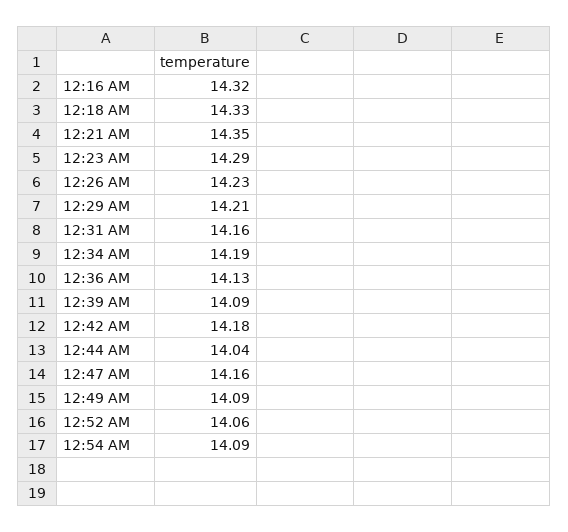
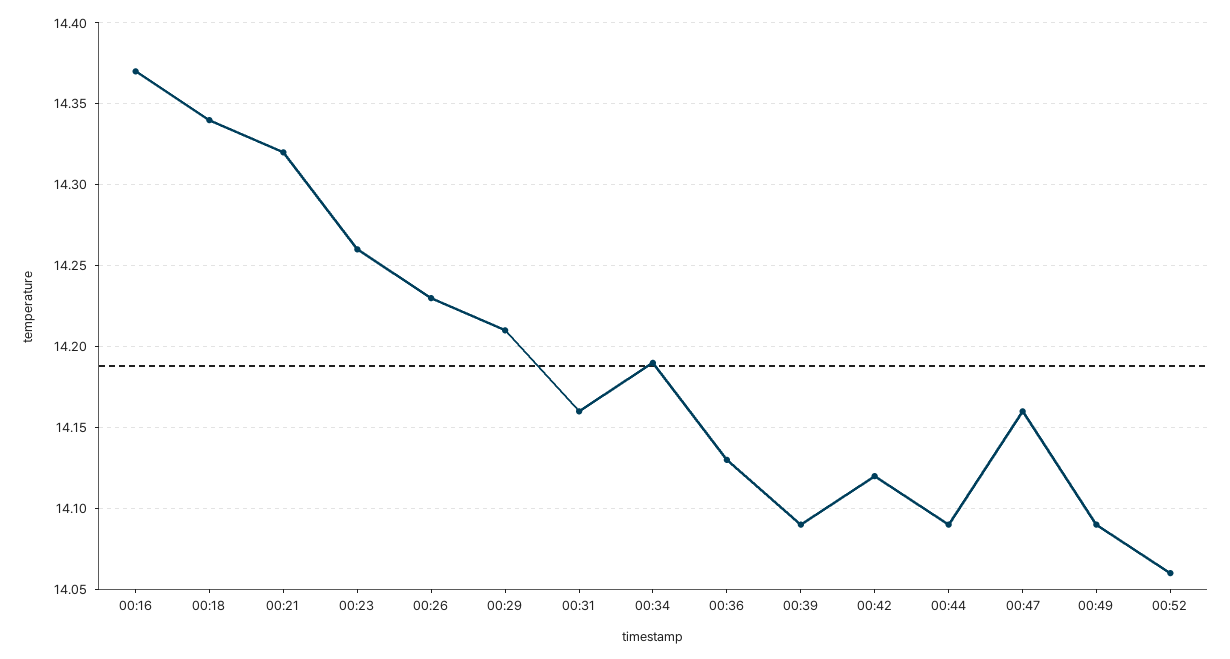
12:16 AM: 14.32 -> 14.37
12:18 AM: 14.33 -> 14.34
12:21 AM: 14.35 -> 14.32
12:23 AM: 14.29 -> 14.26
12:42 AM: 14.18 -> 14.12
12:44 AM: 14.04 -> 14.09
12:54 AM: 14.09 -> none

